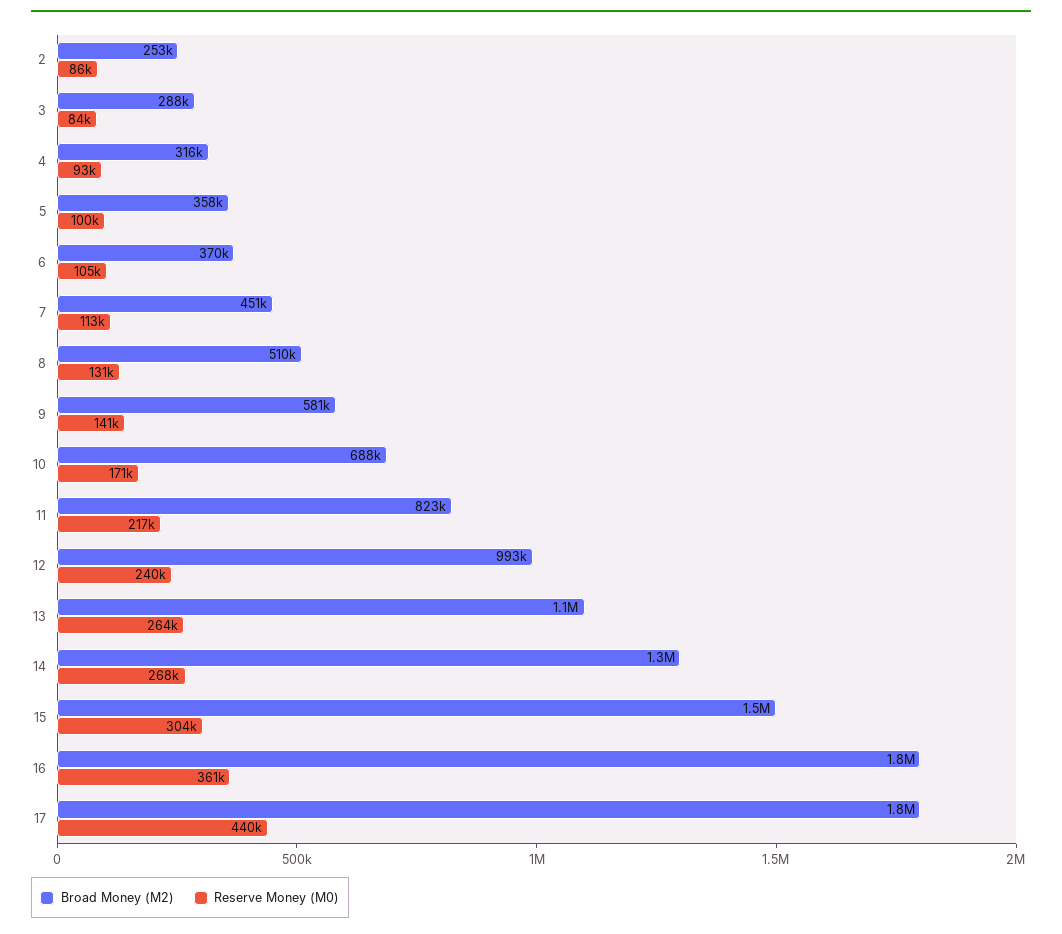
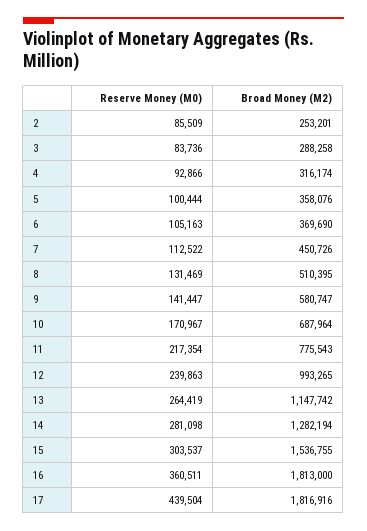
Broad Money (M2), 11: 823000 -> 775543
Reserve Money (M0), 14: 268000 -> 281098

